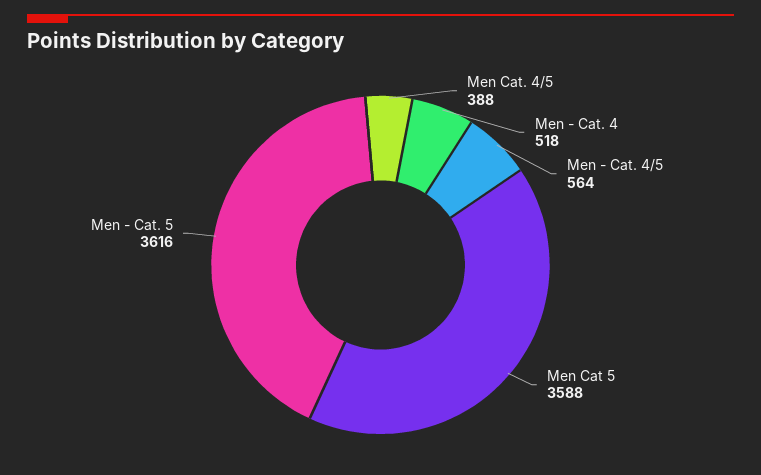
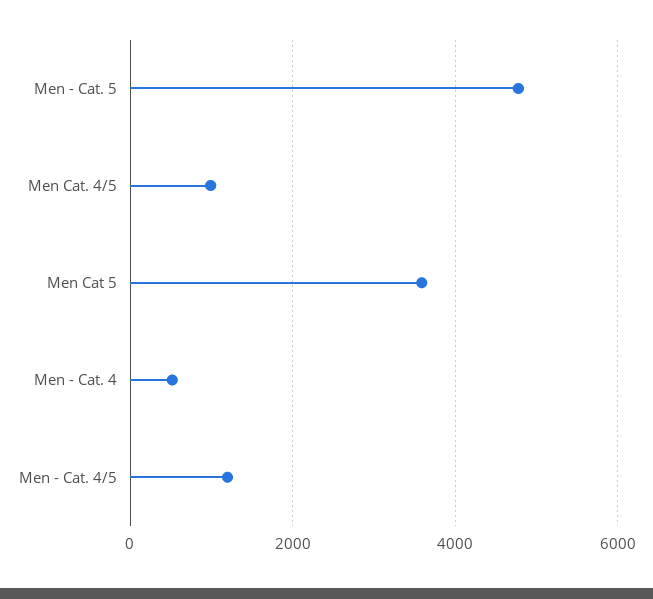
Men Cat. 4/5: 388 -> 1000
Men - Cat. 4/5: 564 -> 1200
Men - Cat. 5: 3616 -> 4800

